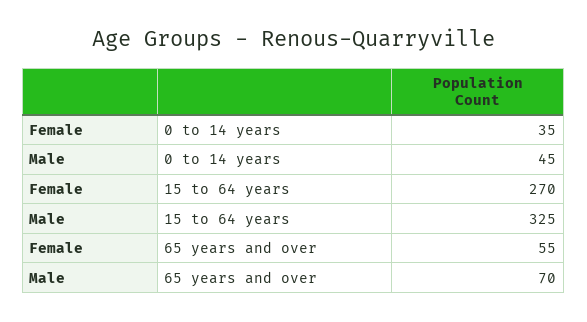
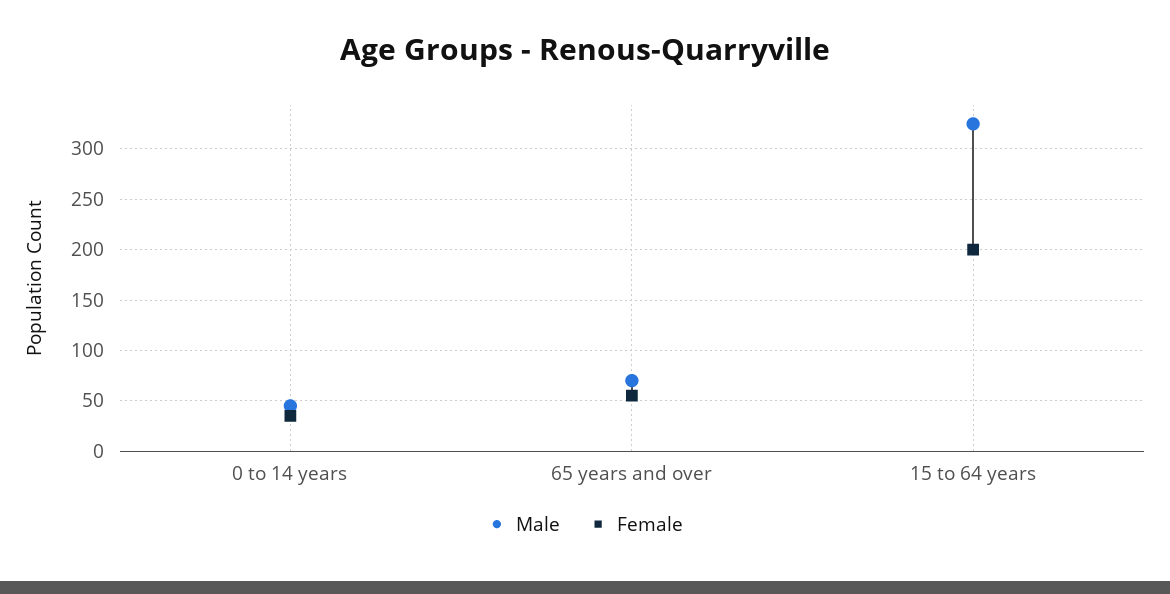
Female, 15 to 64 years: 270 -> 200

